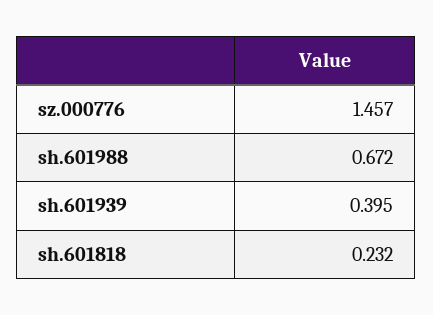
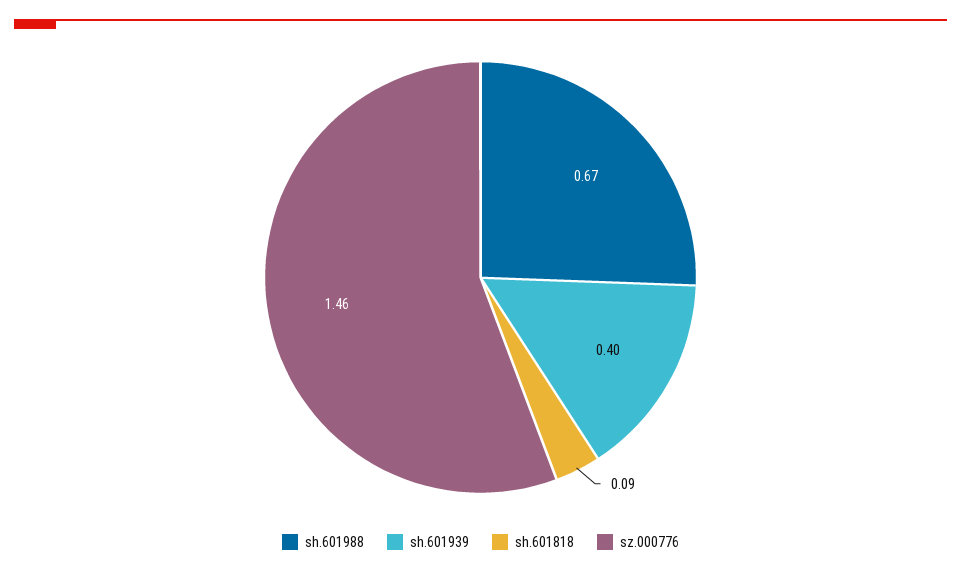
sh.601818: 0.232 -> 0.09

